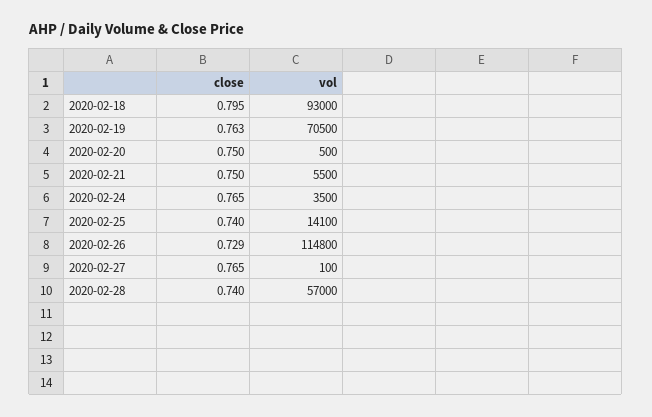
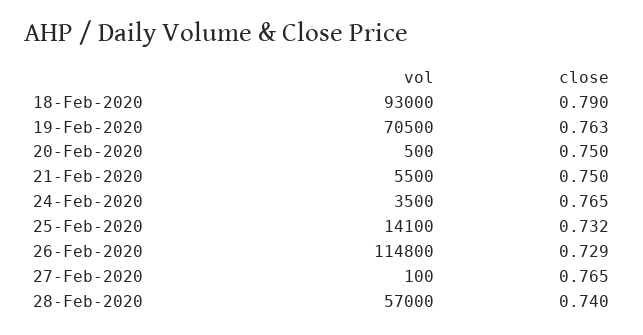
close, 2020-02-18: 0.795 -> 0.79
close, 2020-02-25: 0.74 -> 0.732

